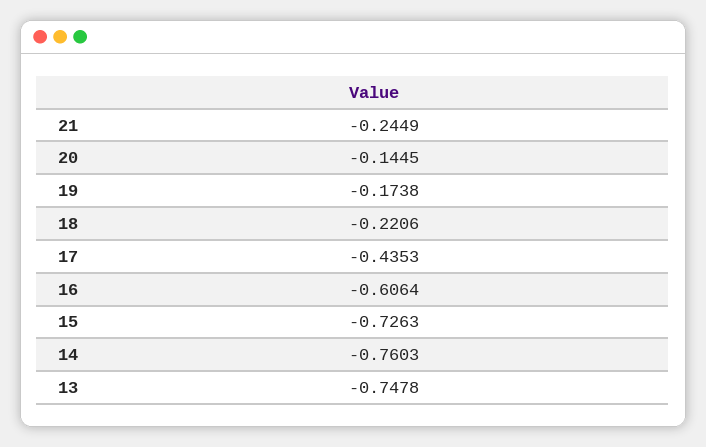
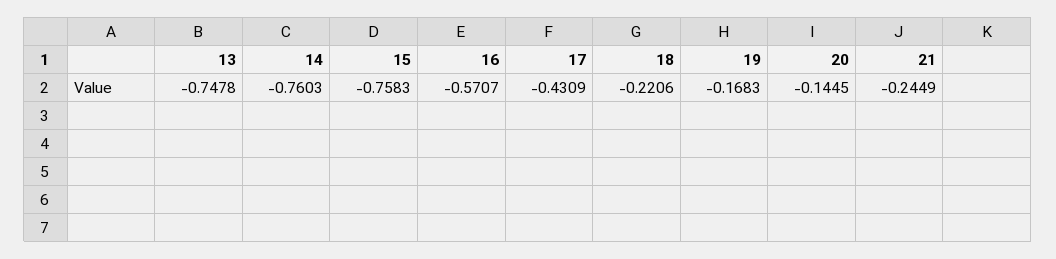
19: -0.1738 -> -0.1683
17: -0.4353 -> -0.4309
16: -0.6064 -> -0.5707
15: -0.7263 -> -0.7583

